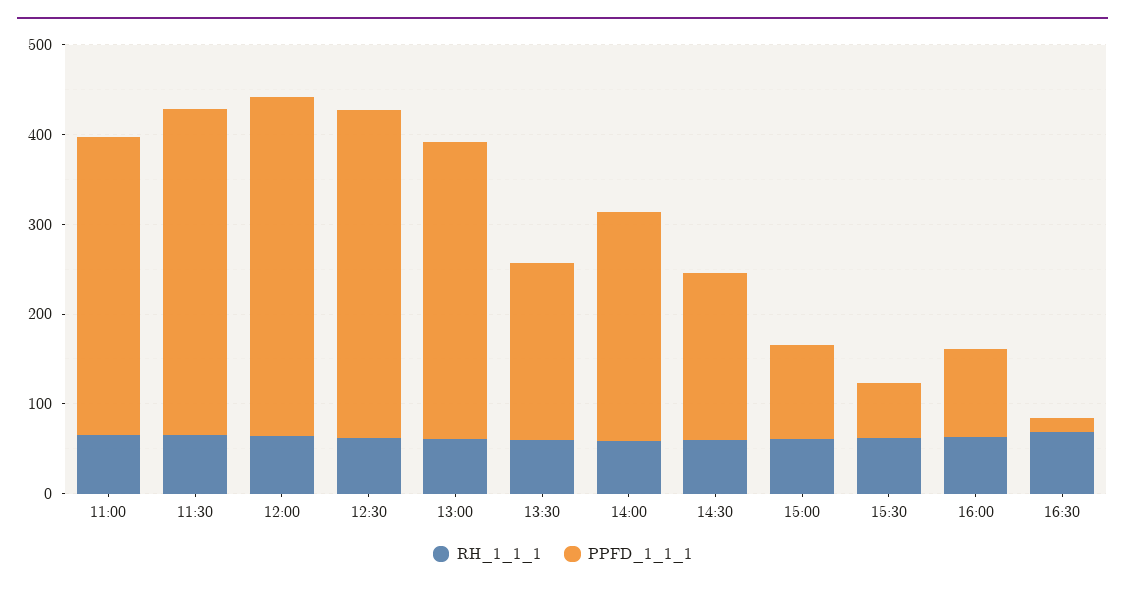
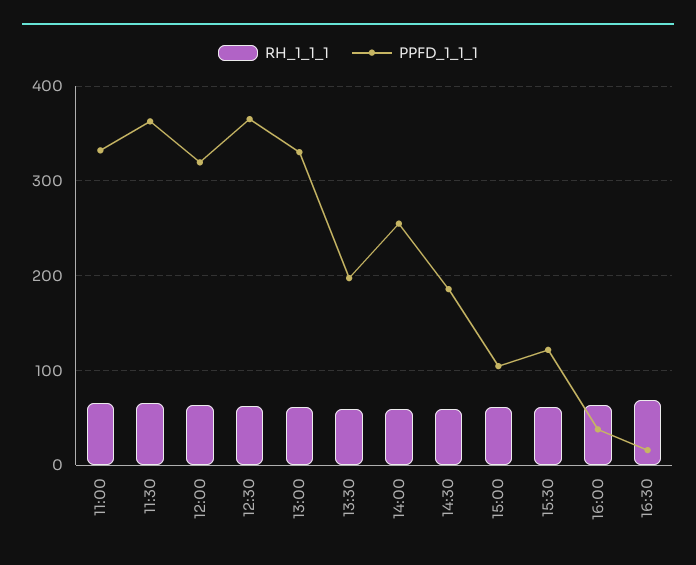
PPFD_1_1_1, 12:00: 380 -> 320
PPFD_1_1_1, 15:30: 60 -> 120
PPFD_1_1_1, 16:00: 100 -> 40

